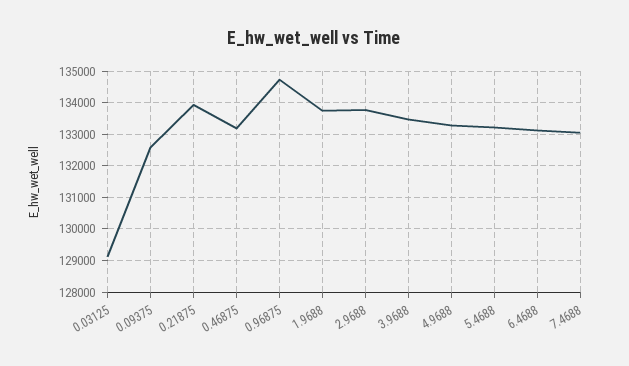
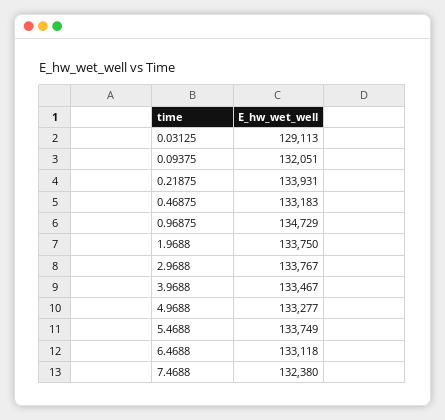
0.09375: 132600 -> 132051
5.4688: 133200 -> 133749
7.4688: 133000 -> 132380

